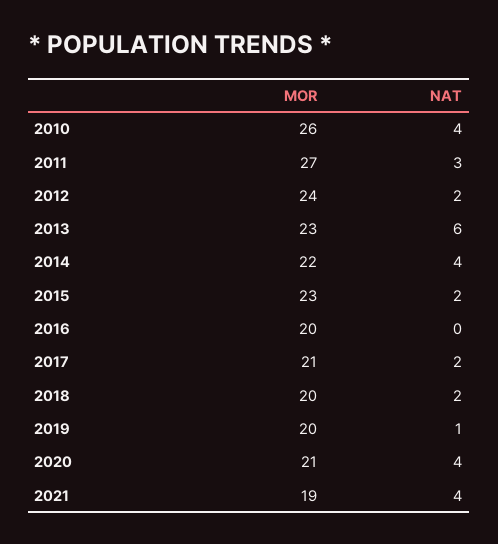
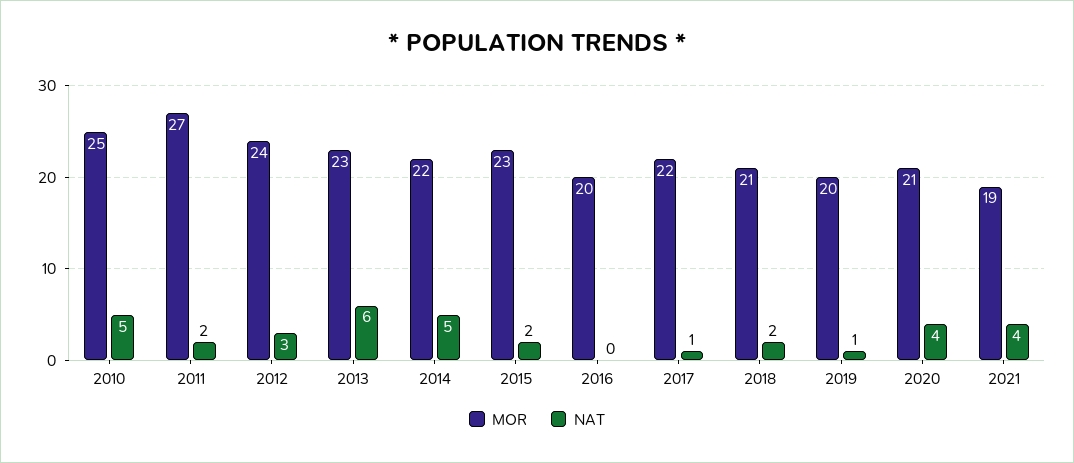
MOR, 2010: 26 -> 25
NAT, 2010: 4 -> 5
NAT, 2011: 3 -> 2
NAT, 2012: 2 -> 3
NAT, 2014: 4 -> 5
MOR, 2017: 21 -> 22
NAT, 2017: 2 -> 1
MOR, 2018: 20 -> 21

